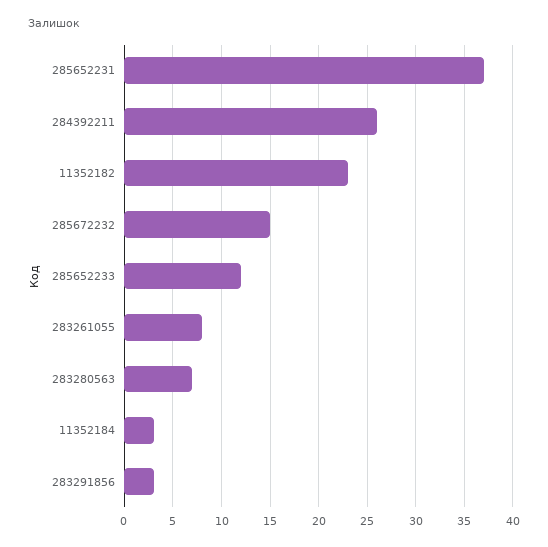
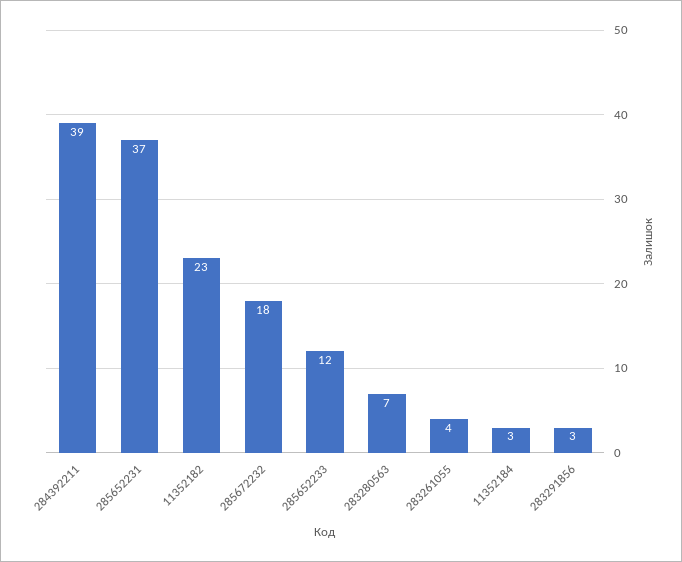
284392211: 26 -> 39
285672232: 15 -> 18
283261055: 8 -> 4

